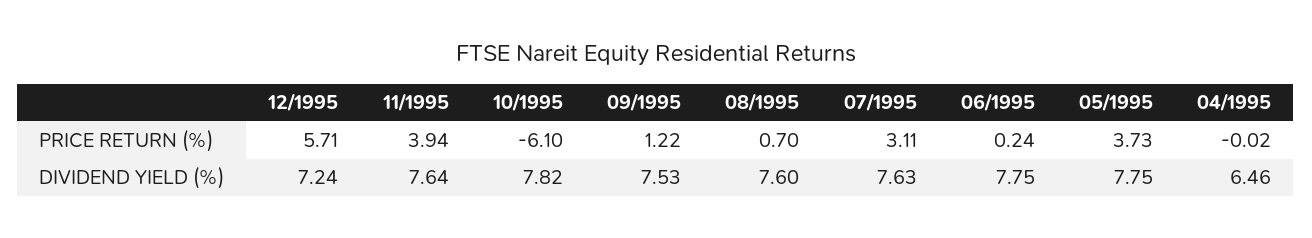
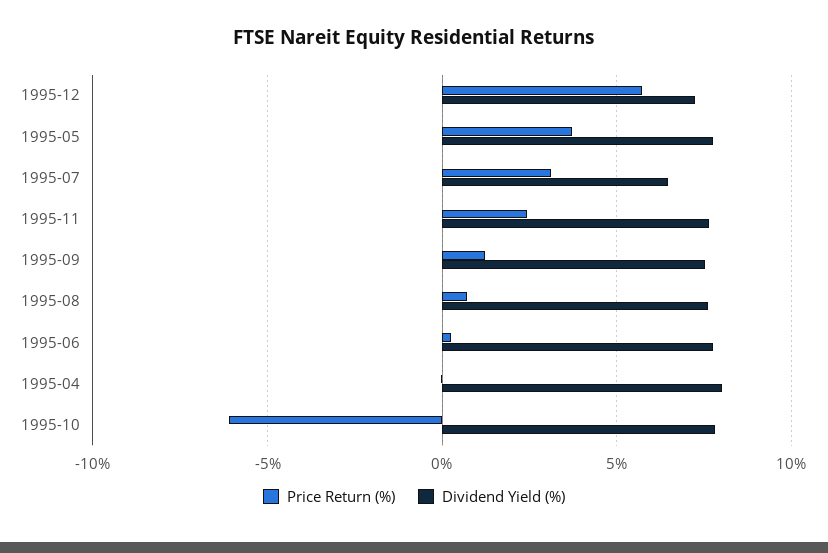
PRICE RETURN (%), 11/1995: 3.94 -> 2.5
DIVIDEND YIELD (%), 07/1995: 7.63 -> 6.5
DIVIDEND YIELD (%), 04/1995: 6.46 -> 8

